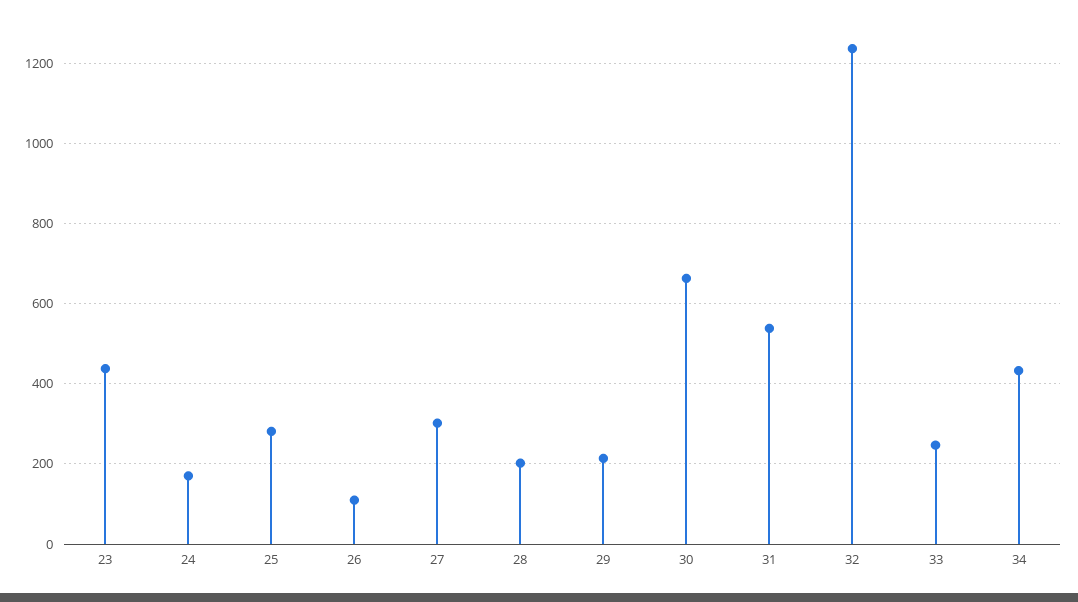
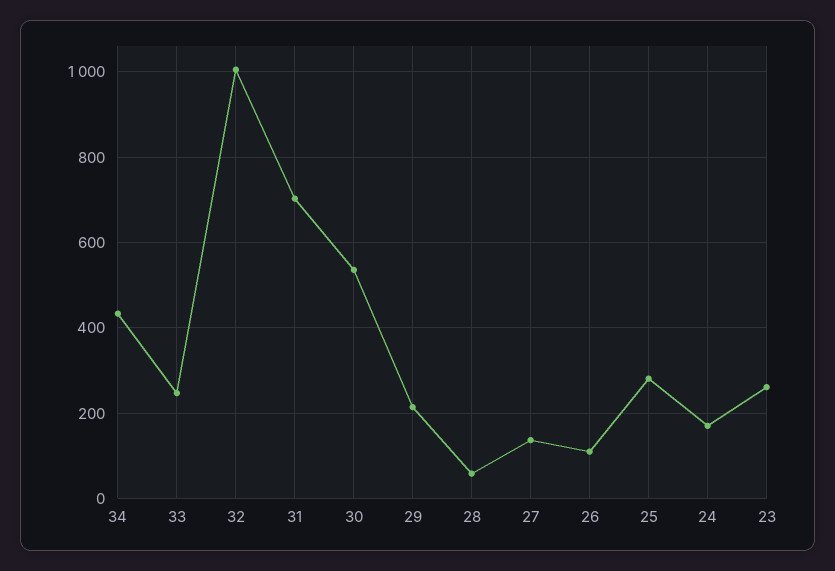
23: 440 -> 260
27: 300 -> 140
28: 200 -> 60
30: 660 -> 540
31: 540 -> 700
32: 1240 -> 1000

